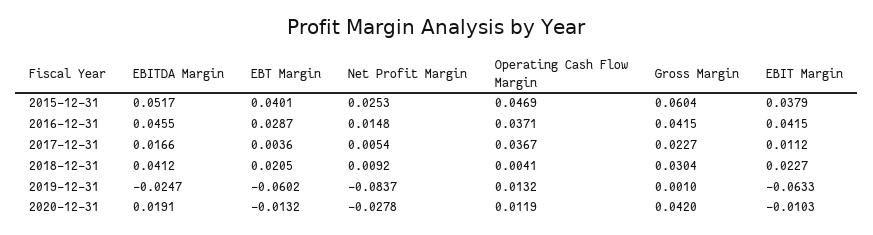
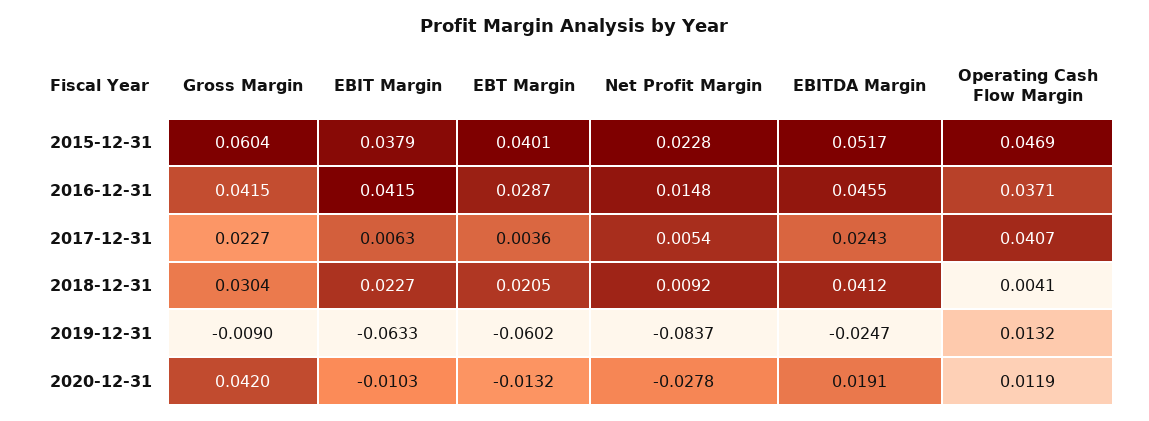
Net Profit Margin, 2015-12-31: 0.0253 -> 0.0228
EBITDA Margin, 2017-12-31: 0.0166 -> 0.0243
Operating Cash Flow Margin, 2017-12-31: 0.0367 -> 0.0407
EBIT Margin, 2017-12-31: 0.0112 -> 0.0063
Gross Margin, 2019-12-31: 0.001 -> -0.009

